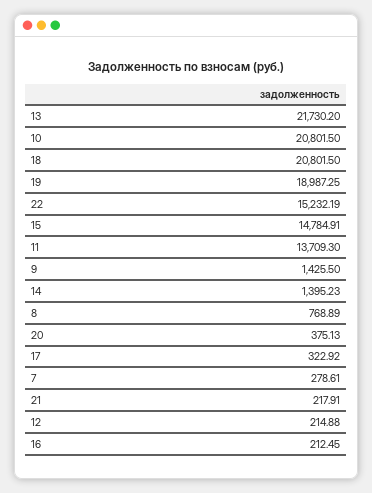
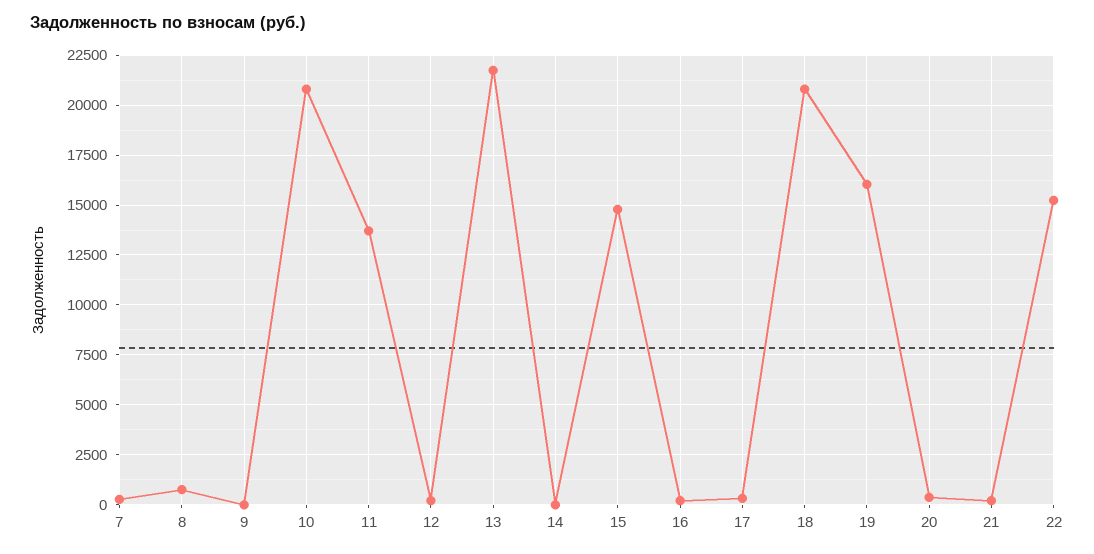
19: 18987.25 -> 16000
9: 1425.5 -> 0
14: 1395.23 -> 0

